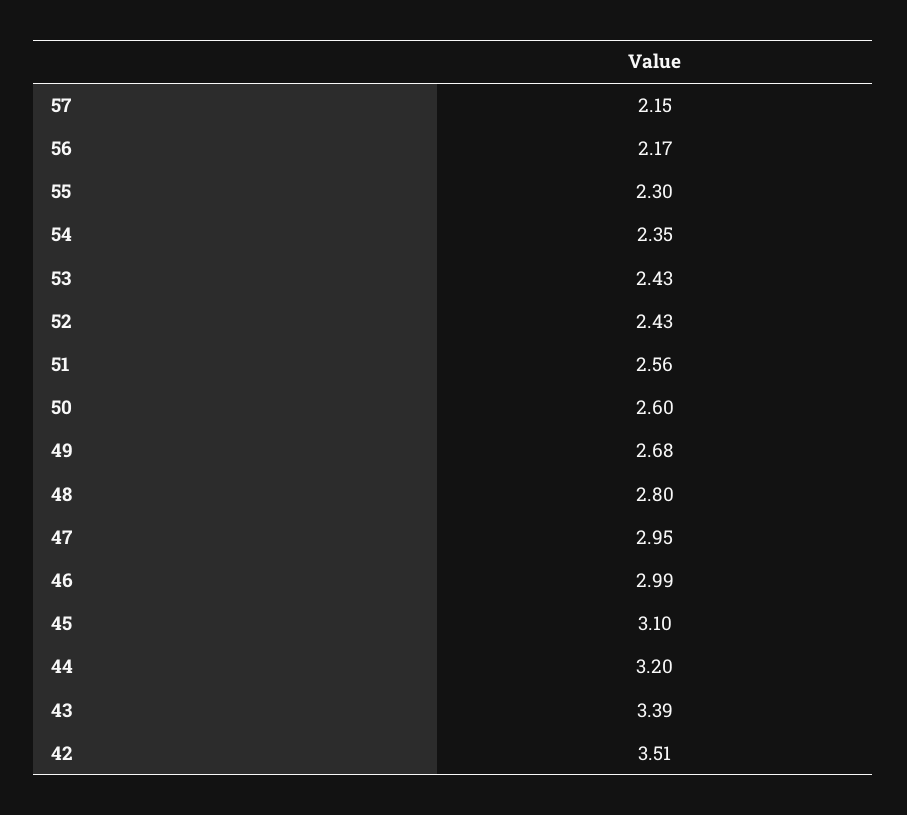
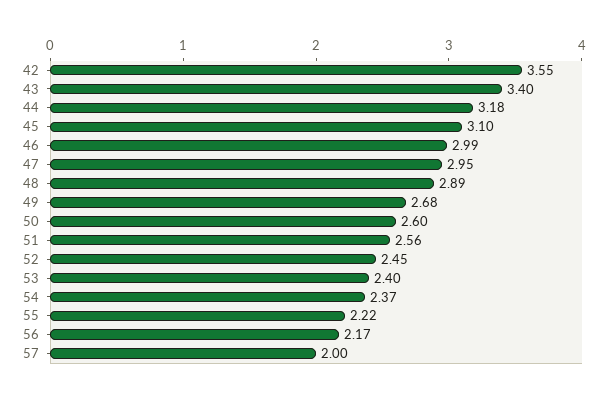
57: 2.15 -> 2
55: 2.3 -> 2.22
54: 2.35 -> 2.37
53: 2.43 -> 2.4
52: 2.43 -> 2.45
48: 2.8 -> 2.89
44: 3.2 -> 3.18
43: 3.39 -> 3.4
42: 3.51 -> 3.55

